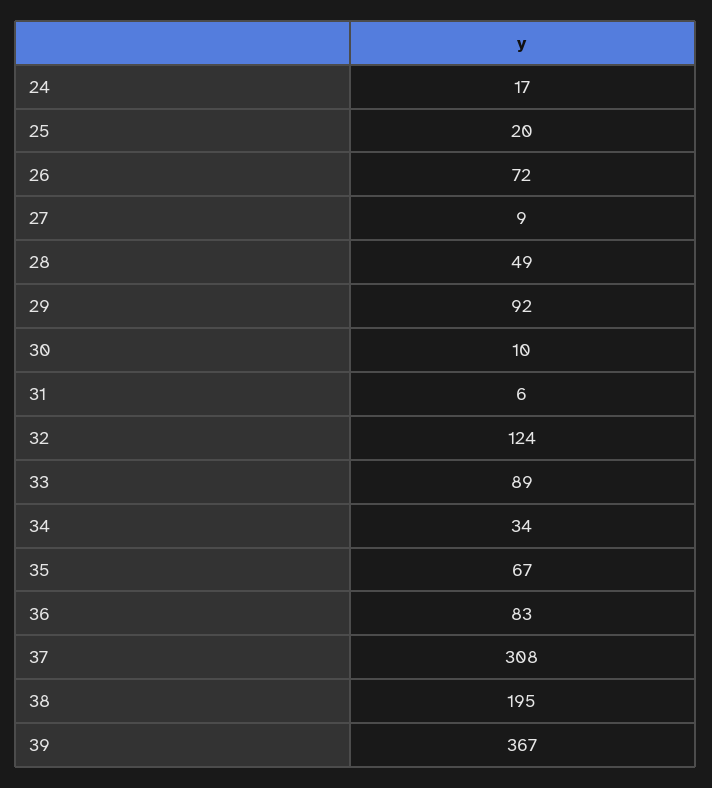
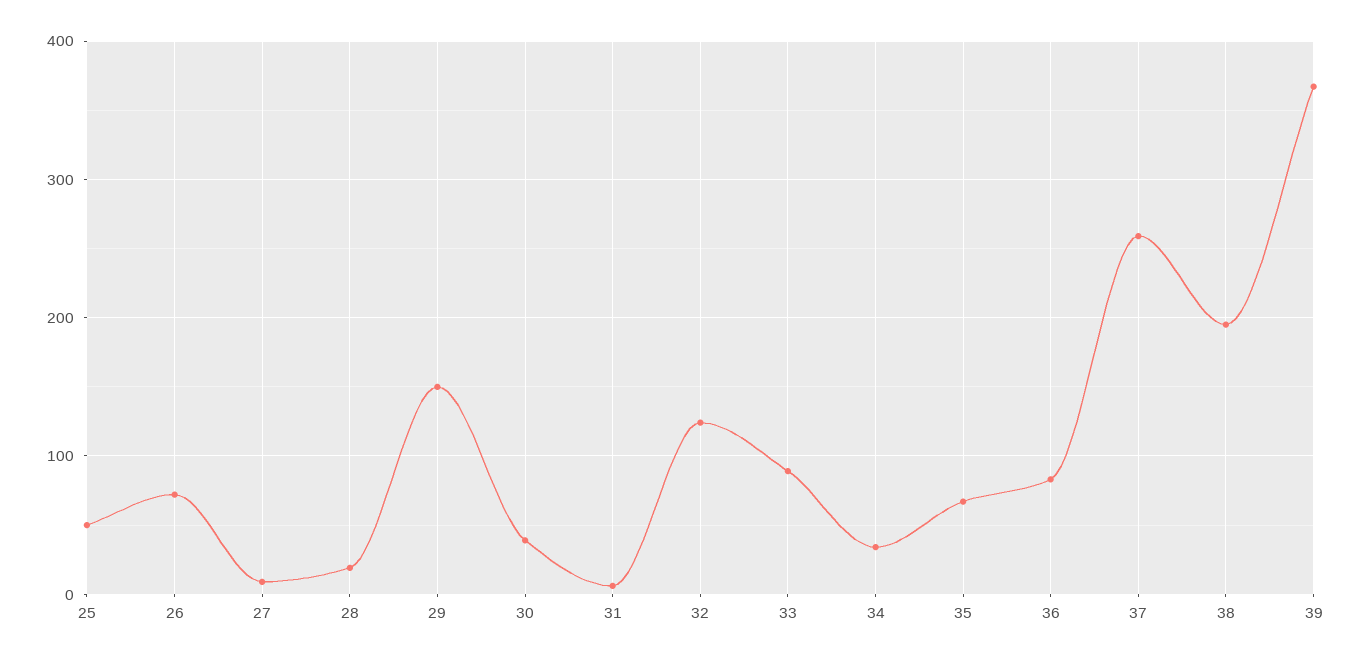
24: 17 -> none
25: 20 -> 50
28: 49 -> 20
29: 92 -> 150
30: 10 -> 40
37: 308 -> 260

